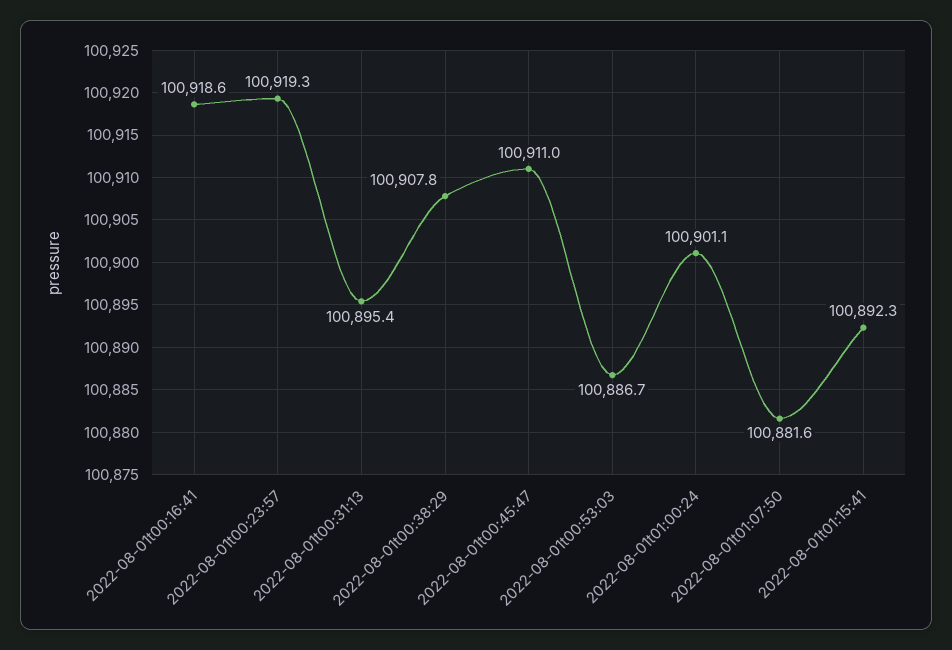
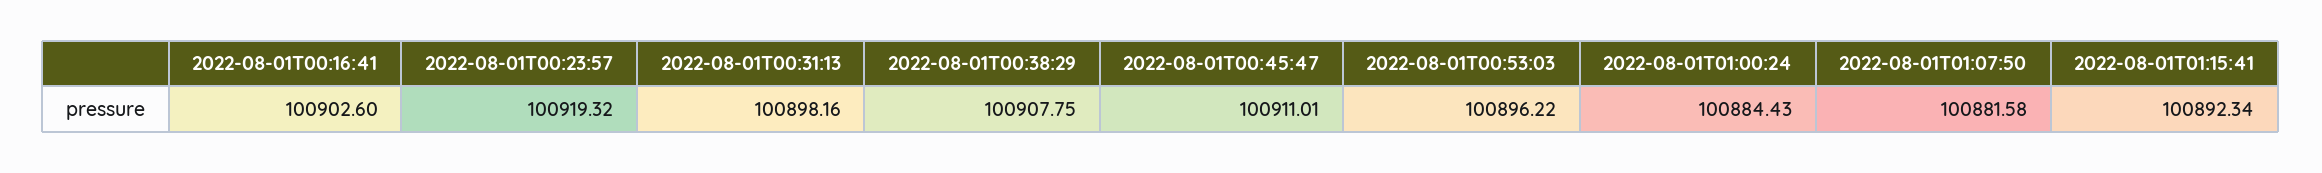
2022-08-01t00:16:41: 100918.6 -> 100902.6
2022-08-01t00:31:13: 100895.4 -> 100898.16
2022-08-01t00:53:03: 100886.7 -> 100896.22
2022-08-01t01:00:24: 100901.1 -> 100884.43

